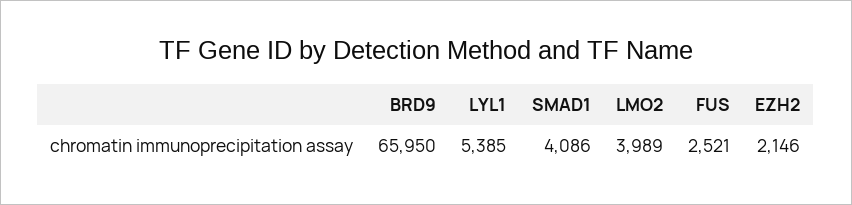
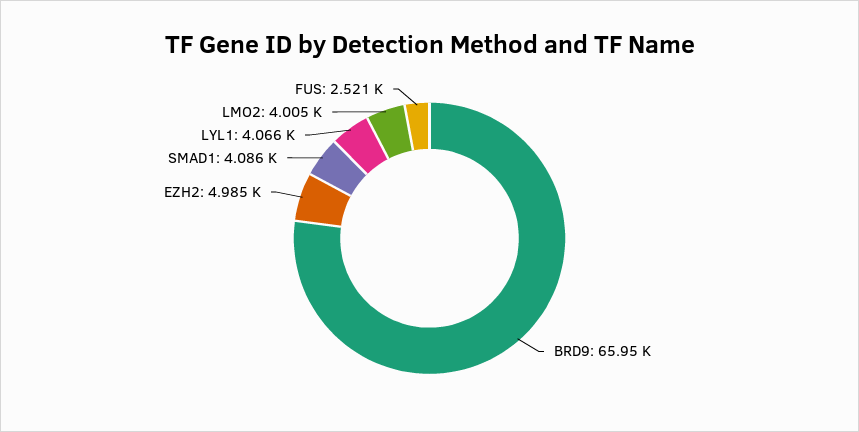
LYL1: 5385 -> 4066
LMO2: 3989 -> 4005
EZH2: 2146 -> 4985

